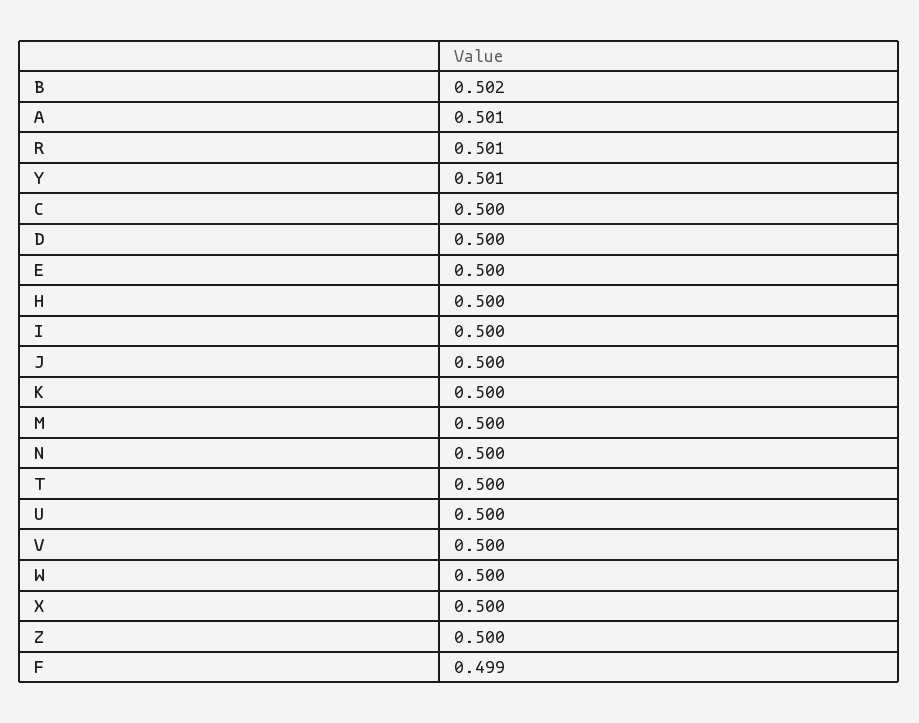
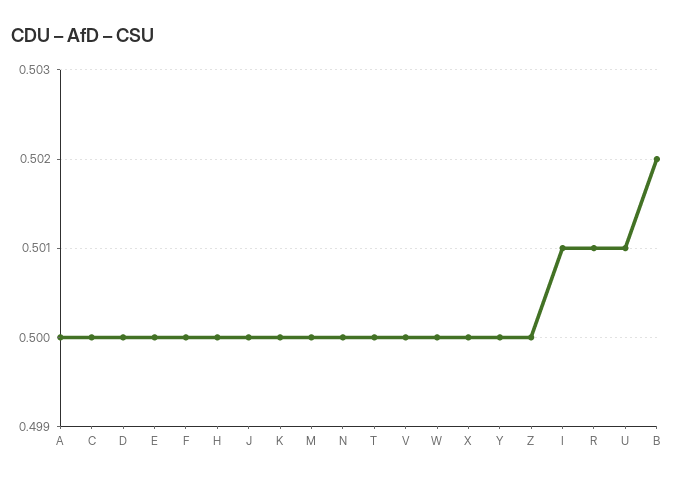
A: 0.501 -> 0.5
Y: 0.501 -> 0.5
I: 0.5 -> 0.501
U: 0.5 -> 0.501
F: 0.499 -> 0.5

